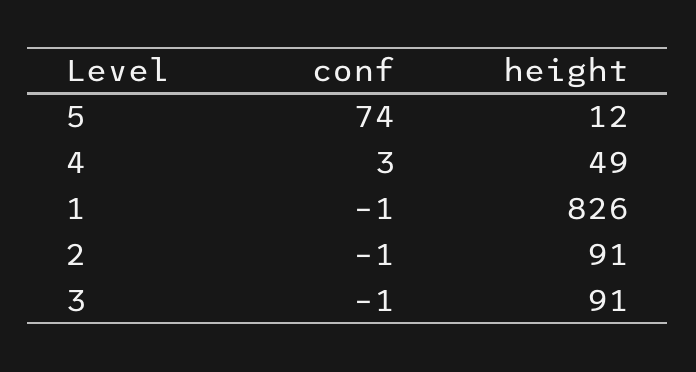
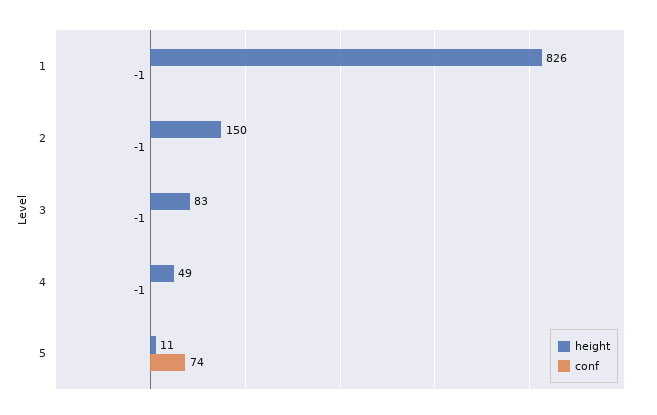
height, 5: 12 -> 11
conf, 4: 3 -> -1
height, 2: 91 -> 150
height, 3: 91 -> 83

